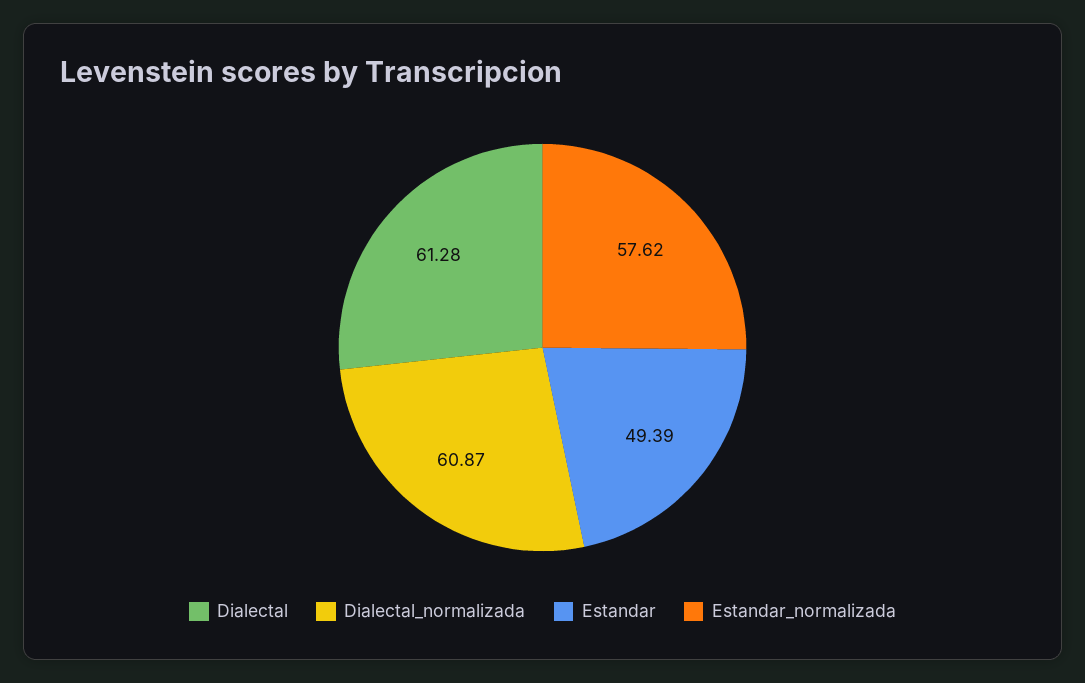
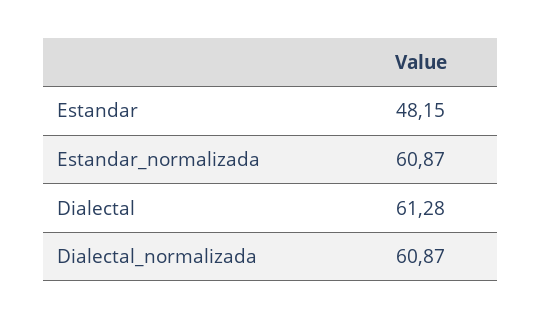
Estandar: 49.39 -> 48.15
Estandar_normalizada: 57.62 -> 60.87

